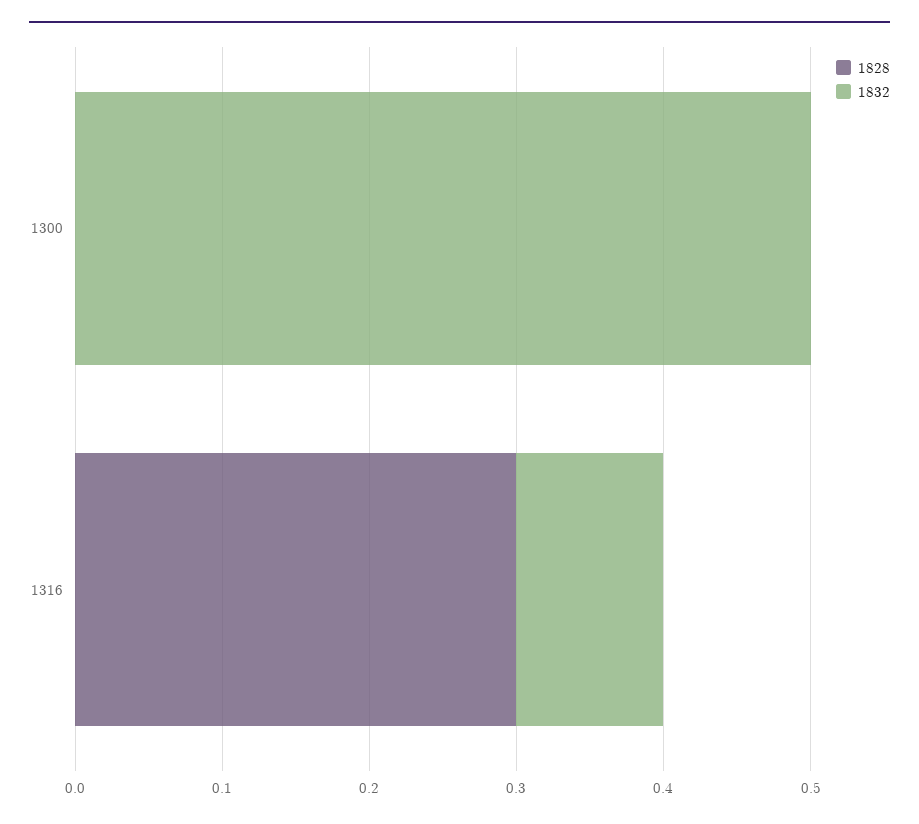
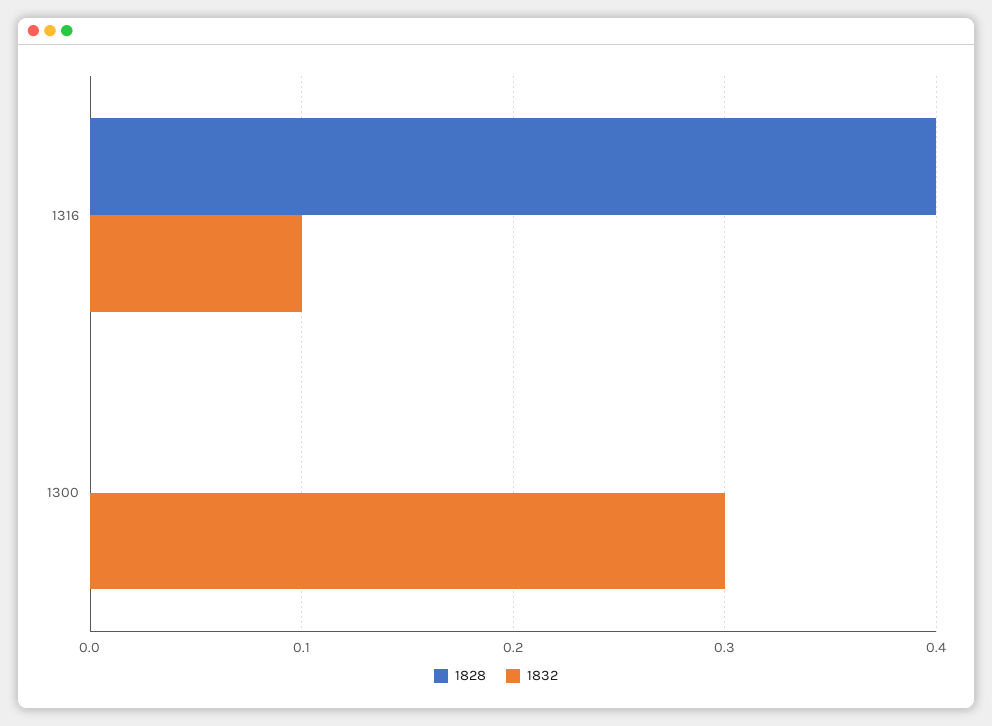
1832, 1300: 0.5 -> 0.3
1828, 1316: 0.3 -> 0.4

